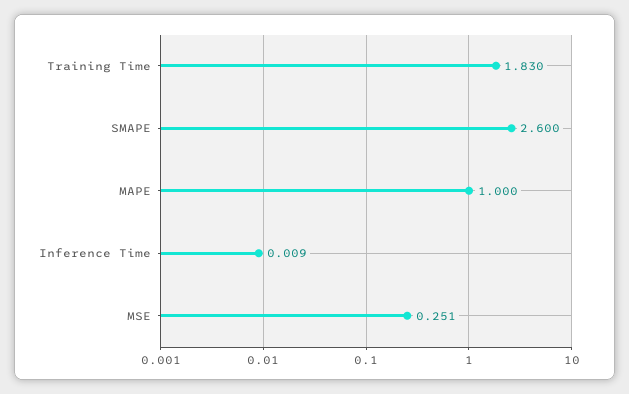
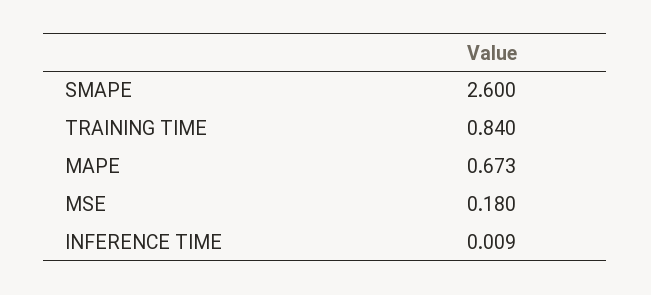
Training Time: 1.83 -> 0.84
MAPE: 1 -> 0.673
MSE: 0.251 -> 0.18

